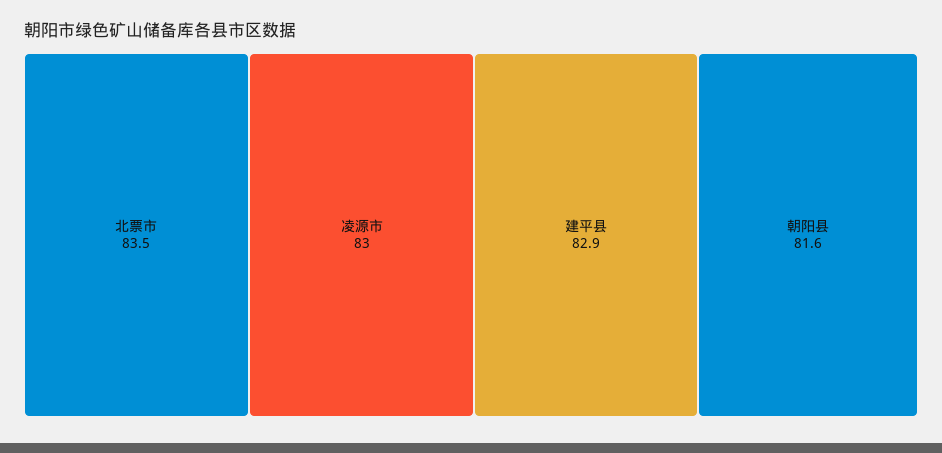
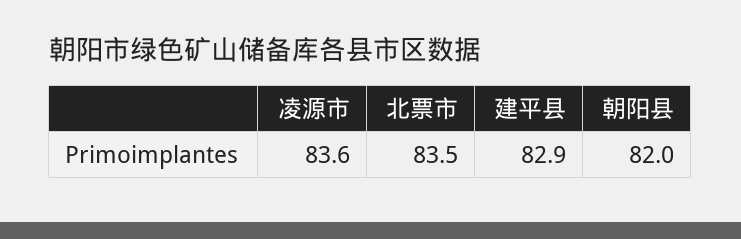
凌源市: 83 -> 83.6
朝阳县: 81.6 -> 82

